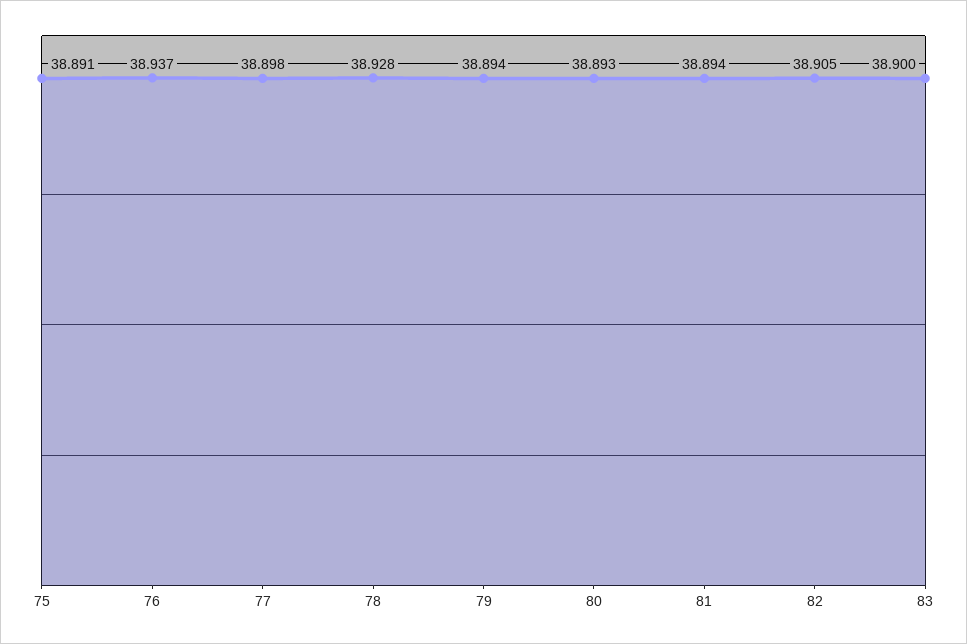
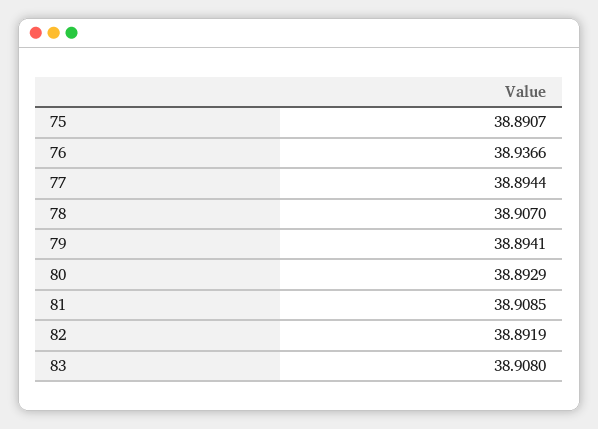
77: 38.898 -> 38.8944
78: 38.928 -> 38.907
81: 38.894 -> 38.9085
82: 38.905 -> 38.8919
83: 38.9 -> 38.908

